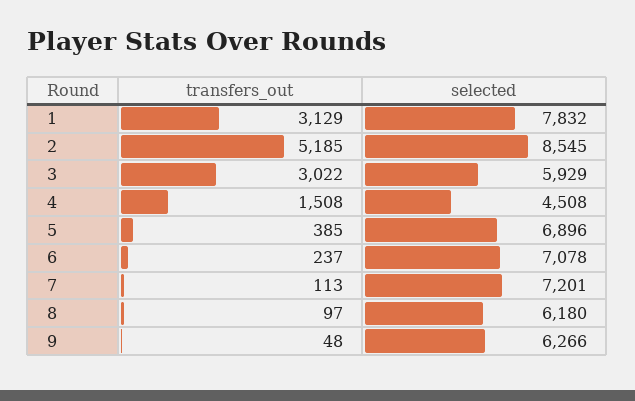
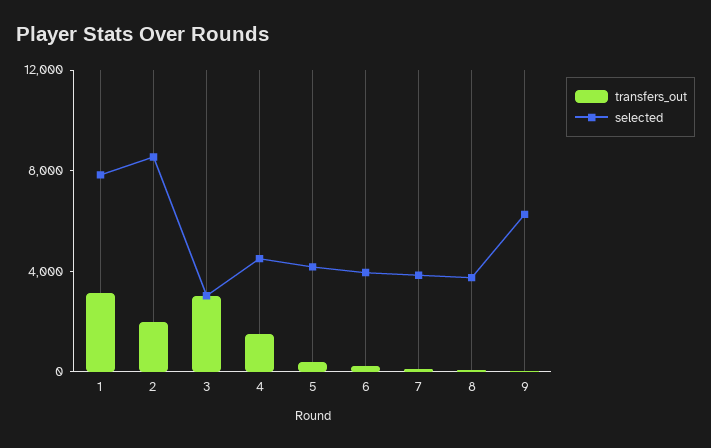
transfers_out, 2: 5185 -> 2000
selected, 3: 5929 -> 3000
selected, 5: 6896 -> 4000
selected, 6: 7078 -> 4000
selected, 7: 7201 -> 4000
selected, 8: 6180 -> 4000

